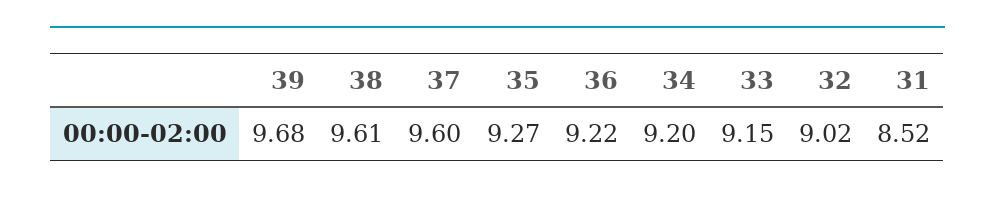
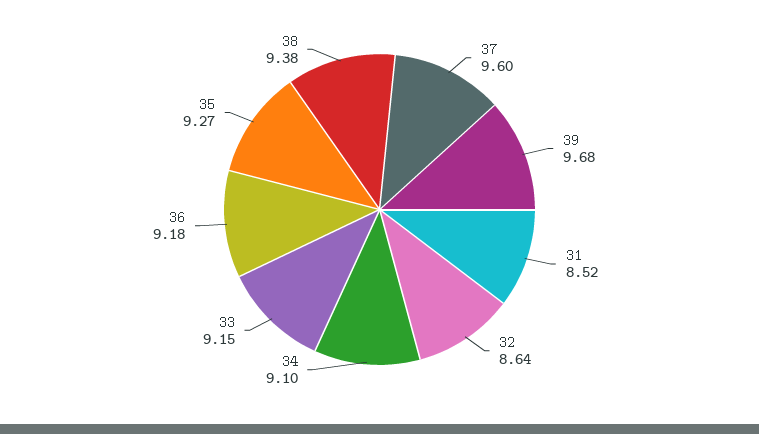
38: 9.61 -> 9.38
36: 9.22 -> 9.18
34: 9.2 -> 9.1
32: 9.02 -> 8.64

